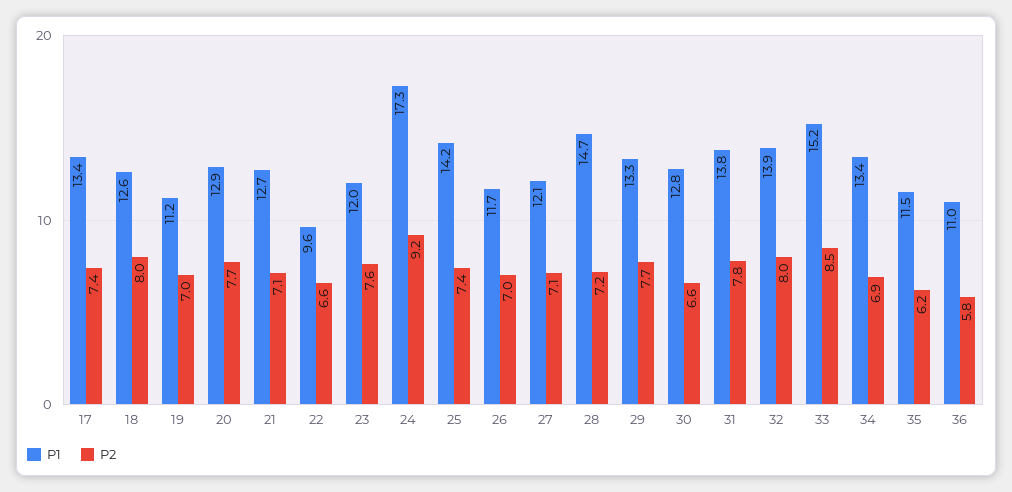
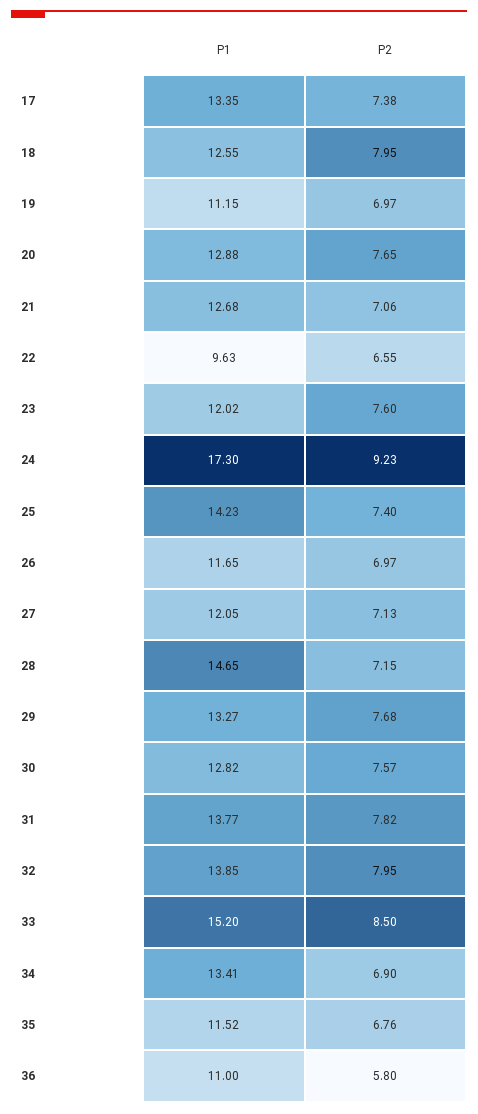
P2, 30: 6.6 -> 7.57
P2, 35: 6.2 -> 6.76

